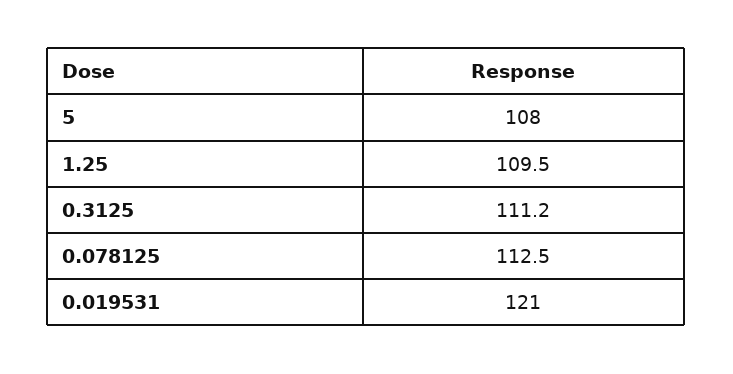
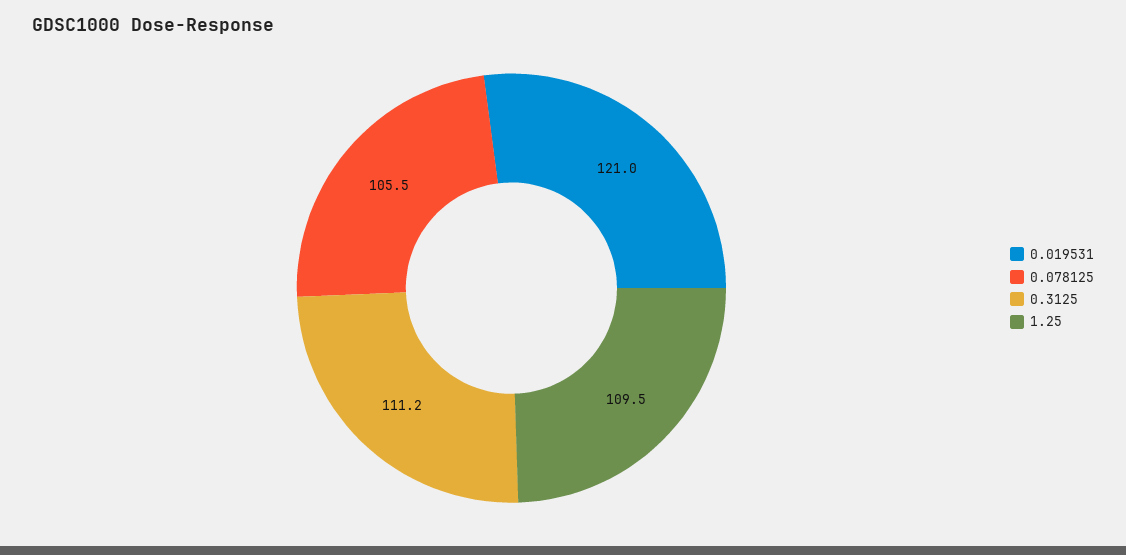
5: 108 -> none
0.078125: 112.5 -> 105.5

